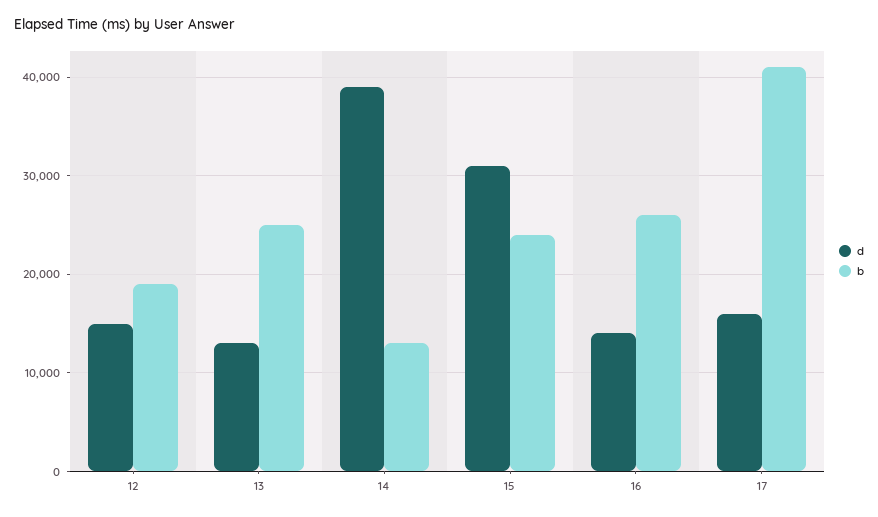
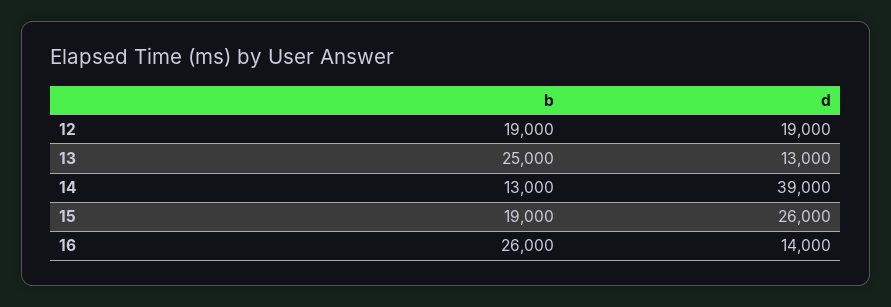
d, 12: 15000 -> 19000
d, 15: 31000 -> 26000
b, 15: 24000 -> 19000
d, 17: 16000 -> none
b, 17: 41000 -> none

